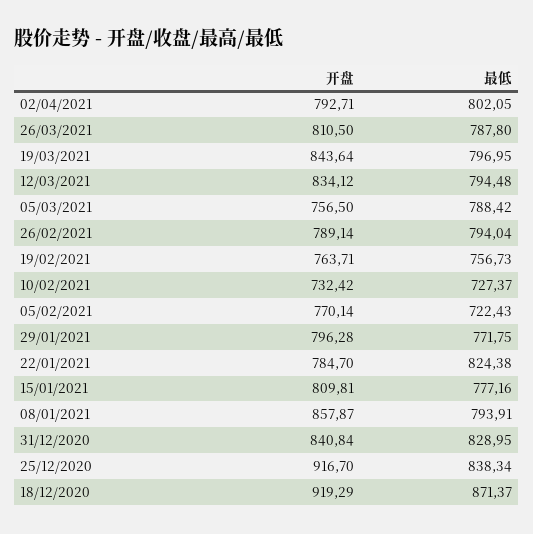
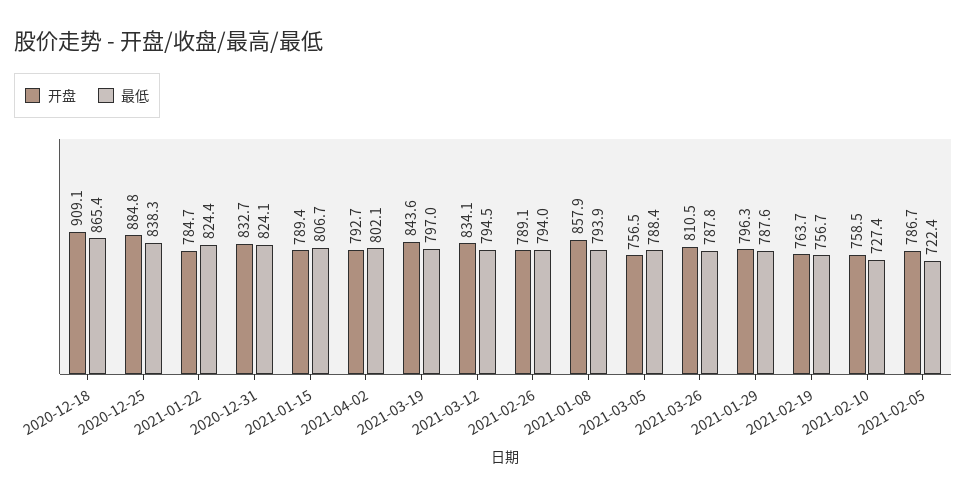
开盘, 10/02/2021: 732.42 -> 758.5
开盘, 05/02/2021: 770.14 -> 786.7
最低, 29/01/2021: 771.75 -> 787.6
开盘, 15/01/2021: 809.81 -> 789.4
最低, 15/01/2021: 777.16 -> 806.7
开盘, 31/12/2020: 840.84 -> 832.7
最低, 31/12/2020: 828.95 -> 824.1
开盘, 25/12/2020: 916.7 -> 884.8
开盘, 18/12/2020: 919.29 -> 909.1
最低, 18/12/2020: 871.37 -> 865.4

